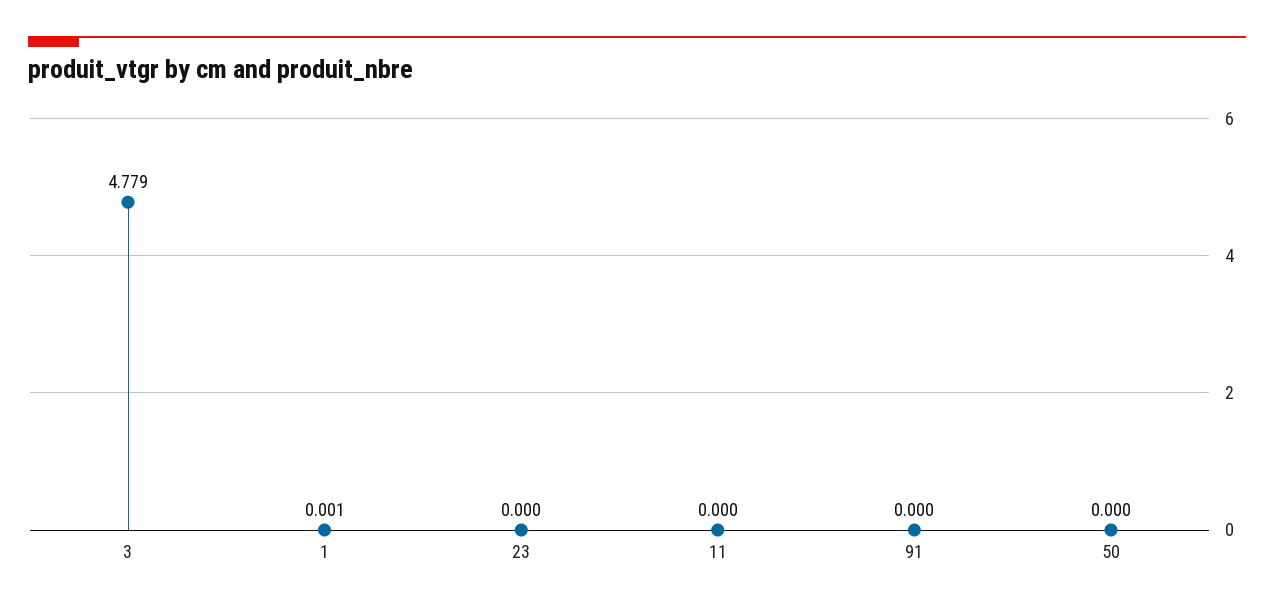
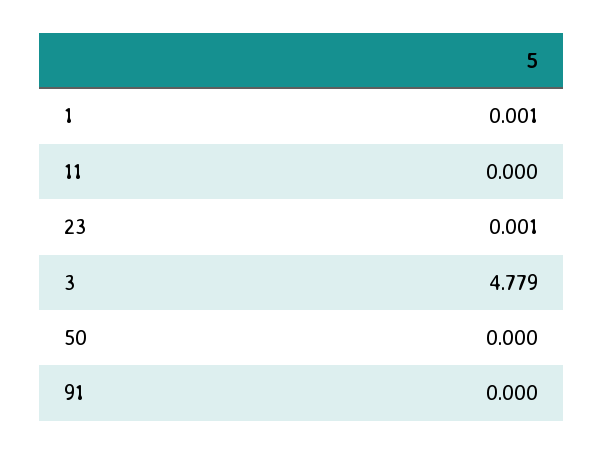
23: 0 -> 0.001

